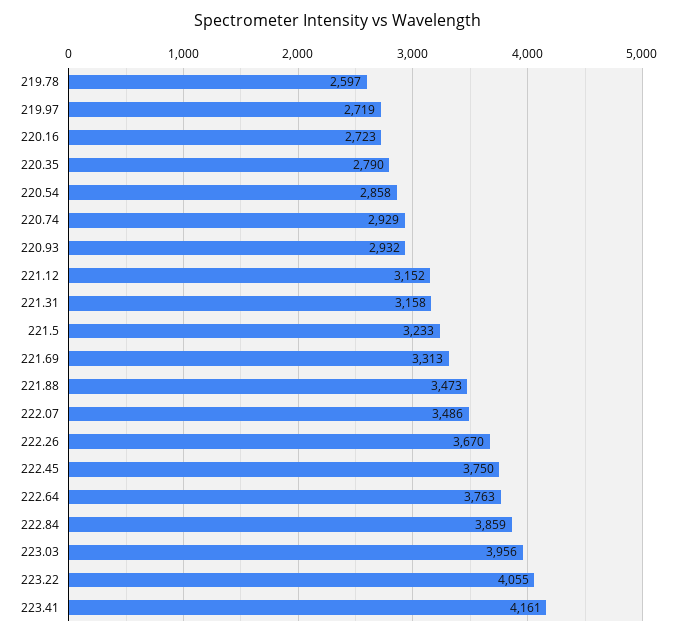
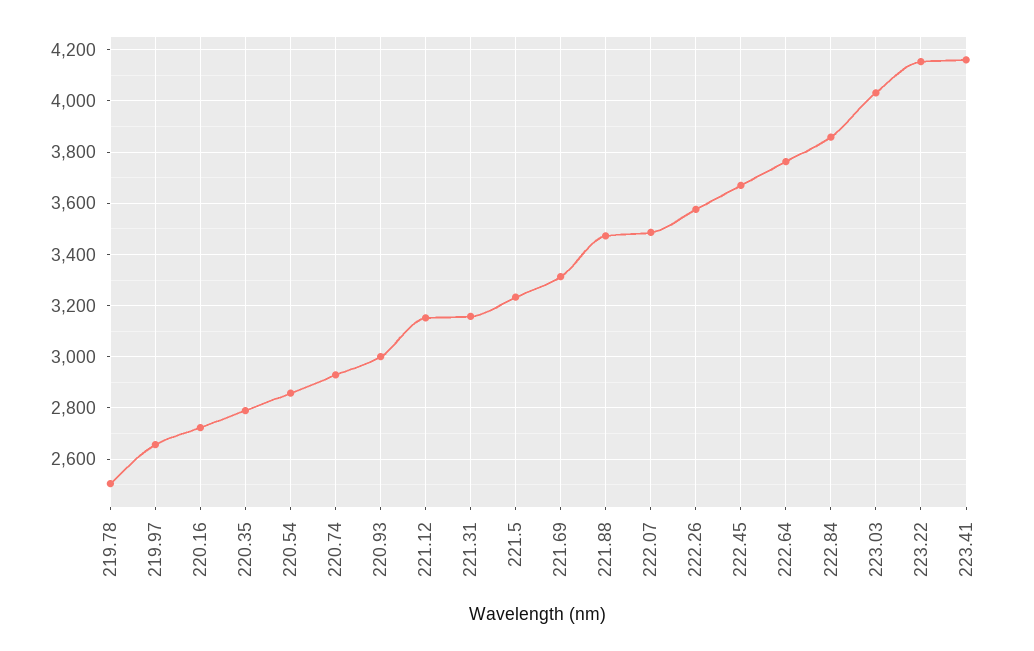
219.78: 2597 -> 2500
219.97: 2719 -> 2650
220.93: 2932 -> 3000
222.26: 3670 -> 3575
222.45: 3750 -> 3675
223.03: 3956 -> 4025
223.22: 4055 -> 4150

